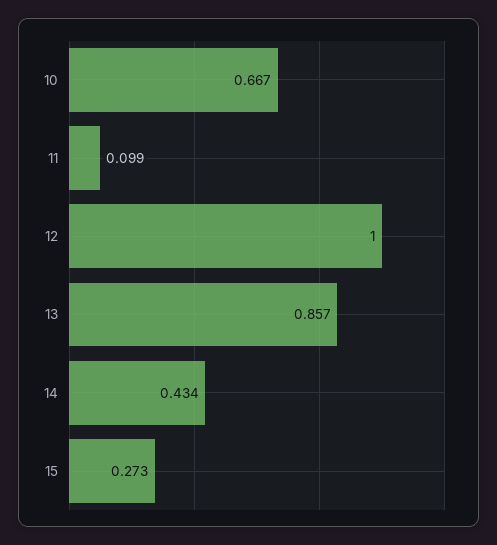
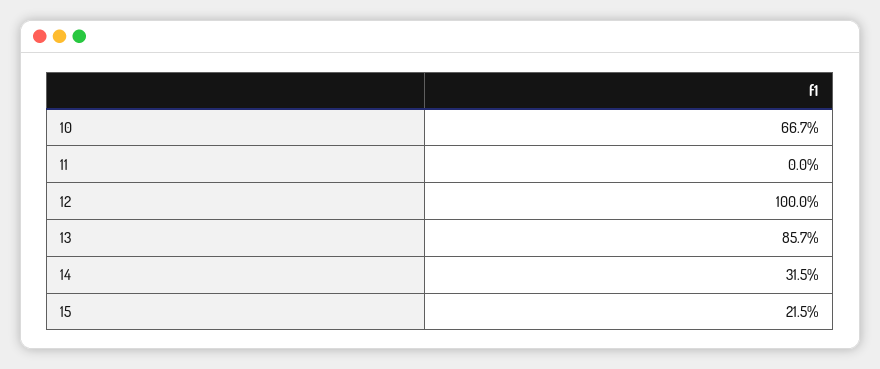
11: 0.099 -> 0
14: 0.434 -> 0.315
15: 0.273 -> 0.215

